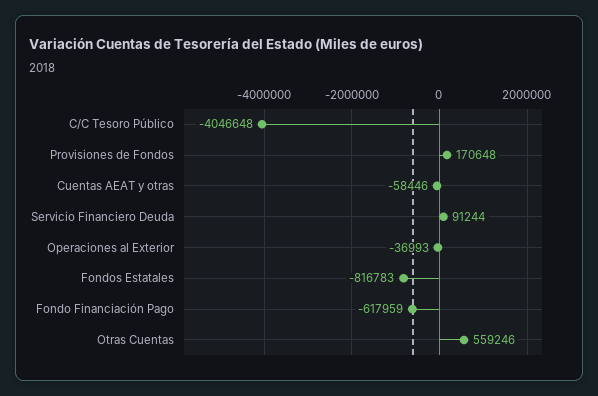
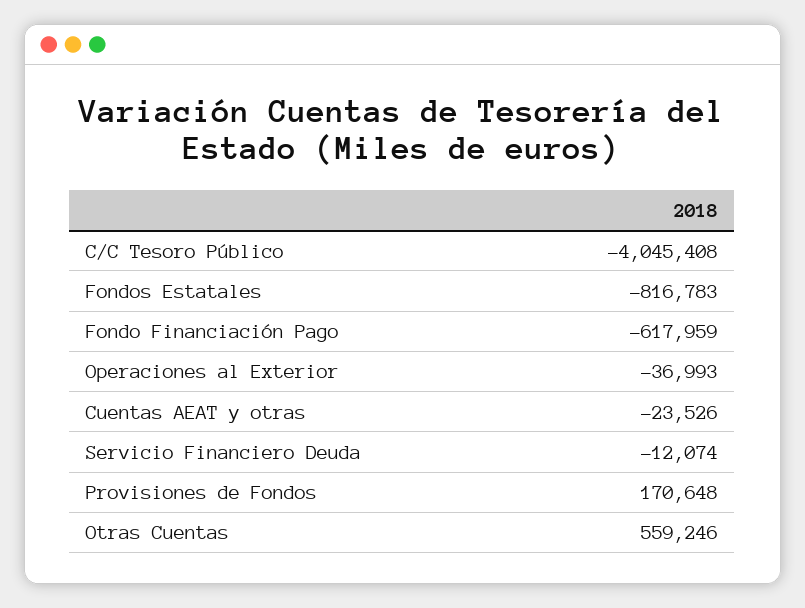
C/C Tesoro Público: -4046648 -> -4045408
Cuentas AEAT y otras: -58446 -> -23526
Servicio Financiero Deuda: 91244 -> -12074

